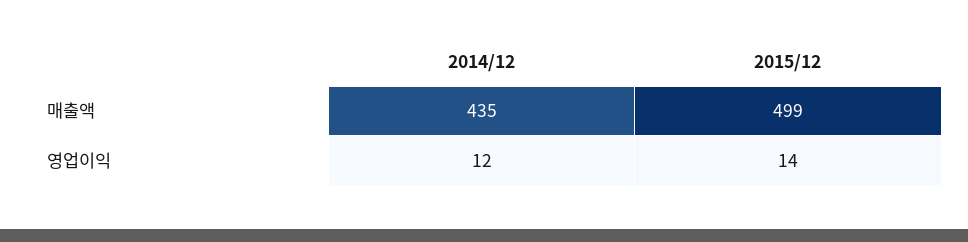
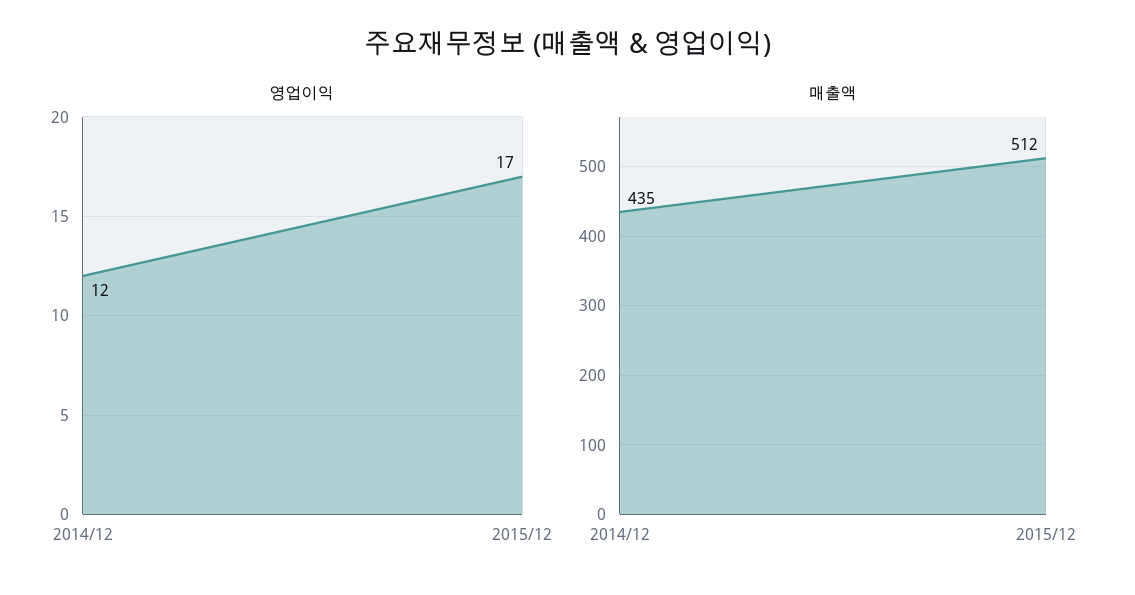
매출액, 2015/12: 499 -> 512
영업이익, 2015/12: 14 -> 17

